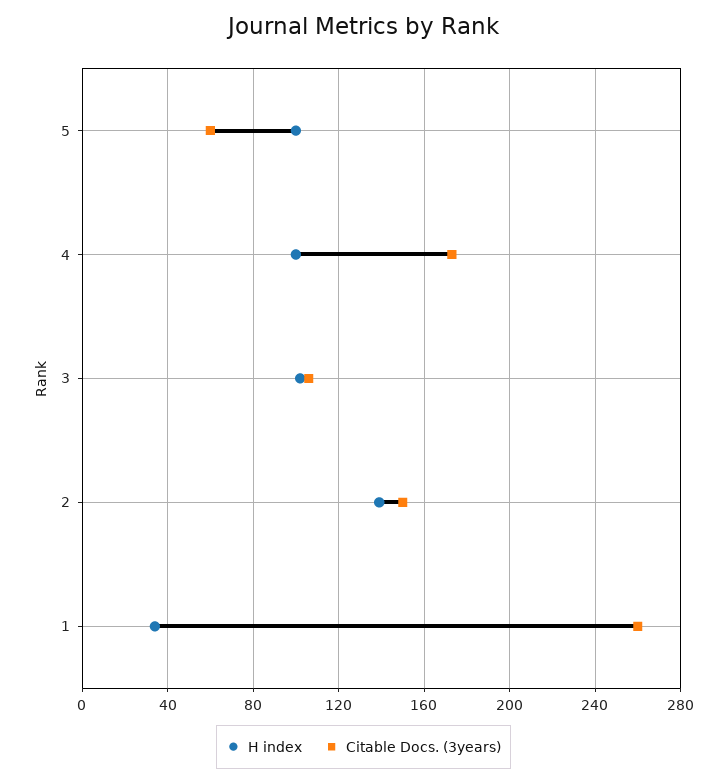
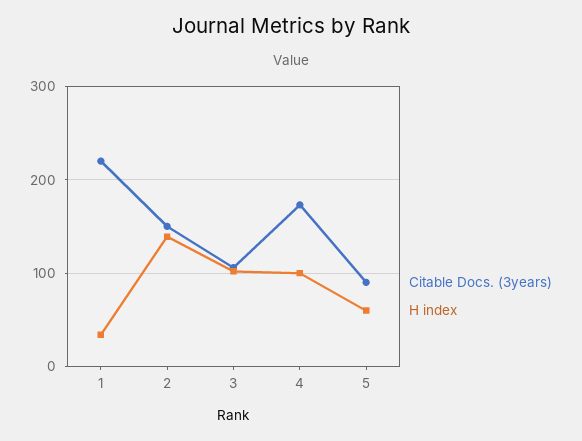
H index, 5: 100 -> 60
Citable Docs. (3years), 5: 60 -> 90
Citable Docs. (3years), 1: 260 -> 220

